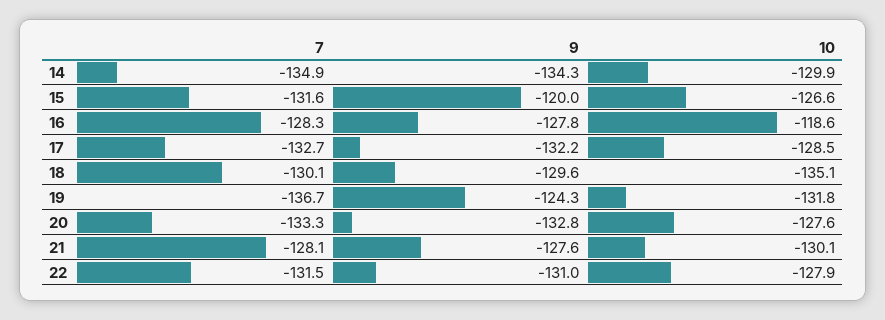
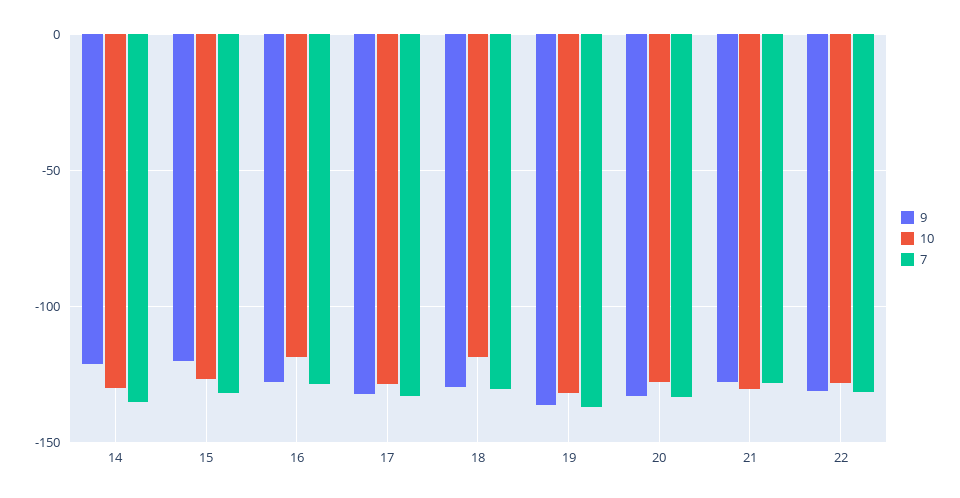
9, 14: -134.3 -> -120
10, 18: -135.1 -> -120
9, 19: -124.3 -> -135

